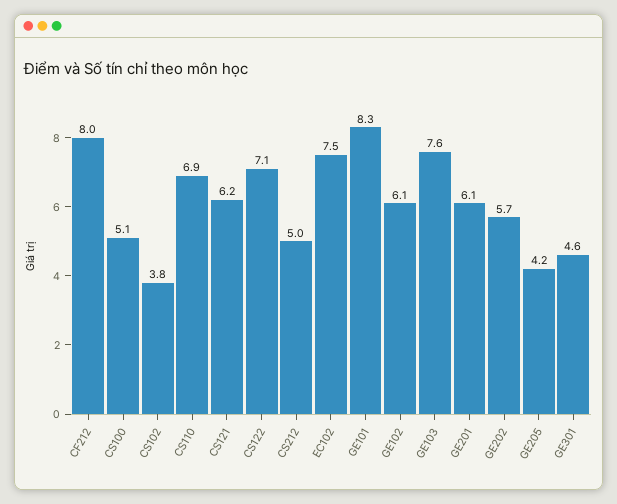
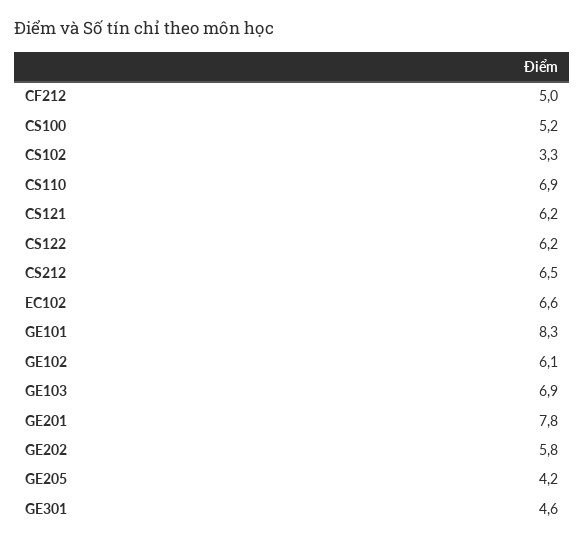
CF212: 8 -> 5
CS100: 5.1 -> 5.2
CS102: 3.8 -> 3.3
CS122: 7.1 -> 6.2
CS212: 5 -> 6.5
EC102: 7.5 -> 6.6
GE103: 7.6 -> 6.9
GE201: 6.1 -> 7.8
GE202: 5.7 -> 5.8

